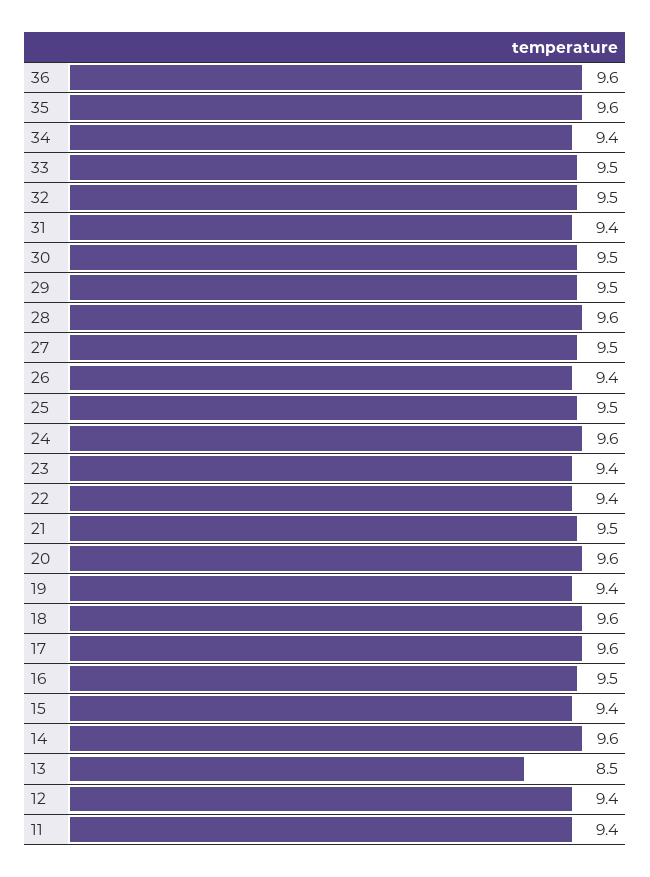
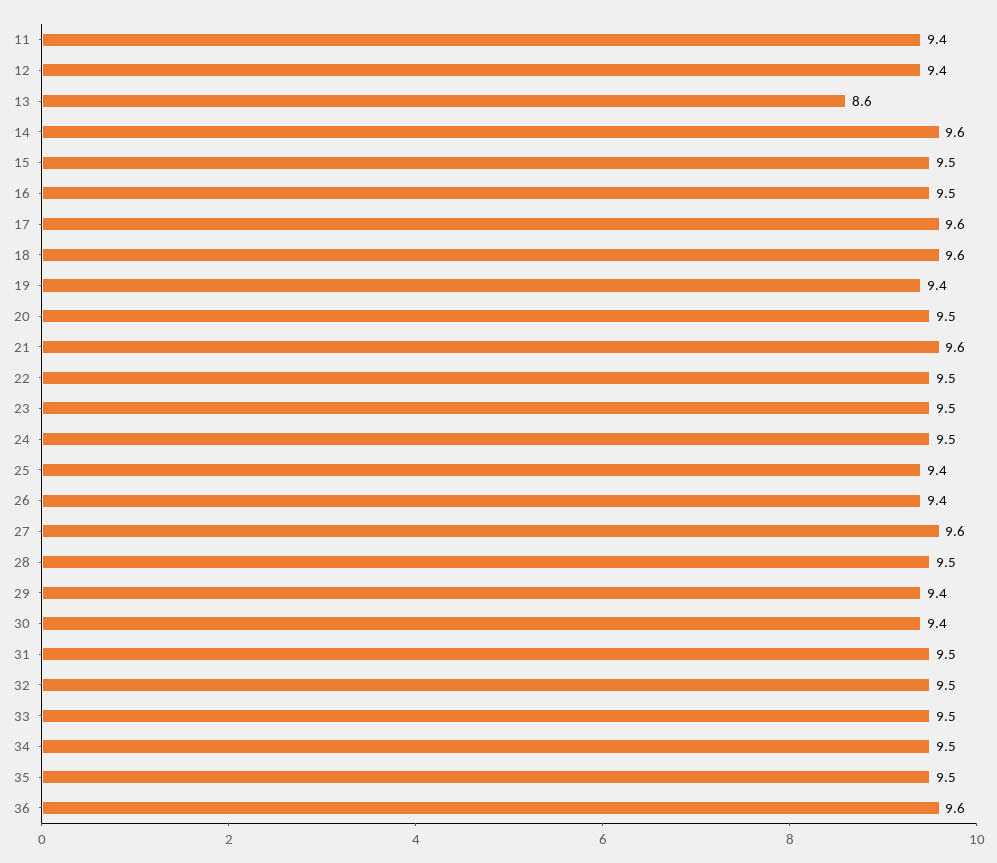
35: 9.6 -> 9.5
34: 9.4 -> 9.5
31: 9.4 -> 9.5
30: 9.5 -> 9.4
29: 9.5 -> 9.4
28: 9.6 -> 9.5
27: 9.5 -> 9.6
25: 9.5 -> 9.4
24: 9.6 -> 9.5
23: 9.4 -> 9.5
22: 9.4 -> 9.5
21: 9.5 -> 9.6
20: 9.6 -> 9.5
15: 9.4 -> 9.5
13: 8.5 -> 8.6

